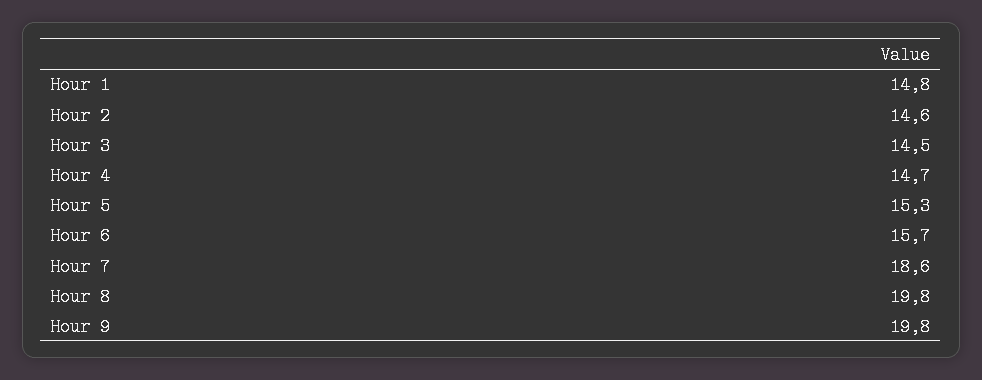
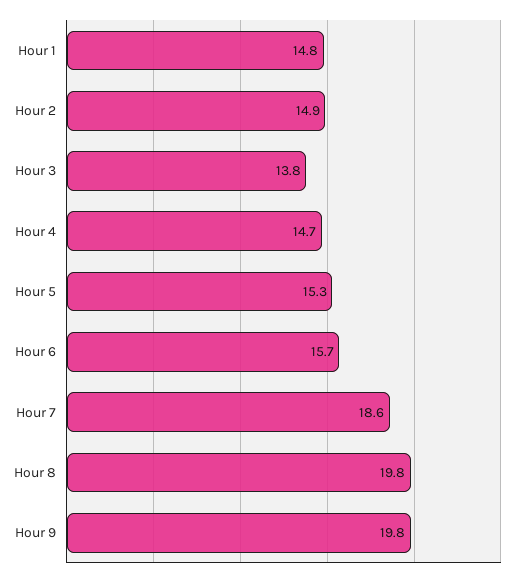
Hour 2: 14.6 -> 14.9
Hour 3: 14.5 -> 13.8

